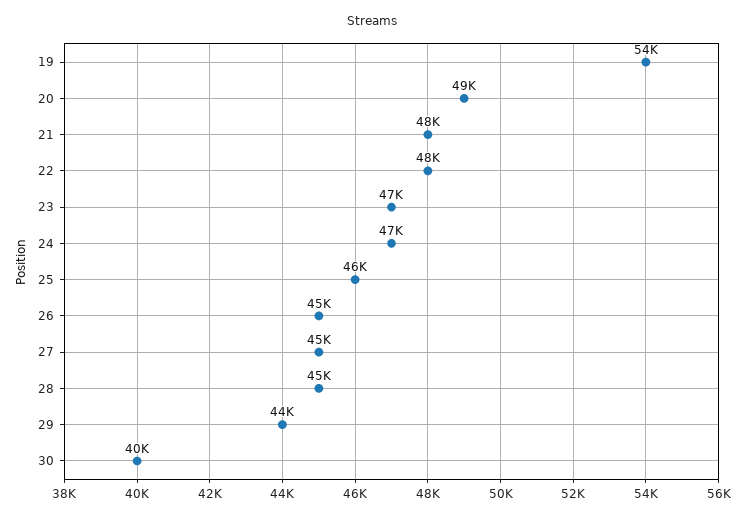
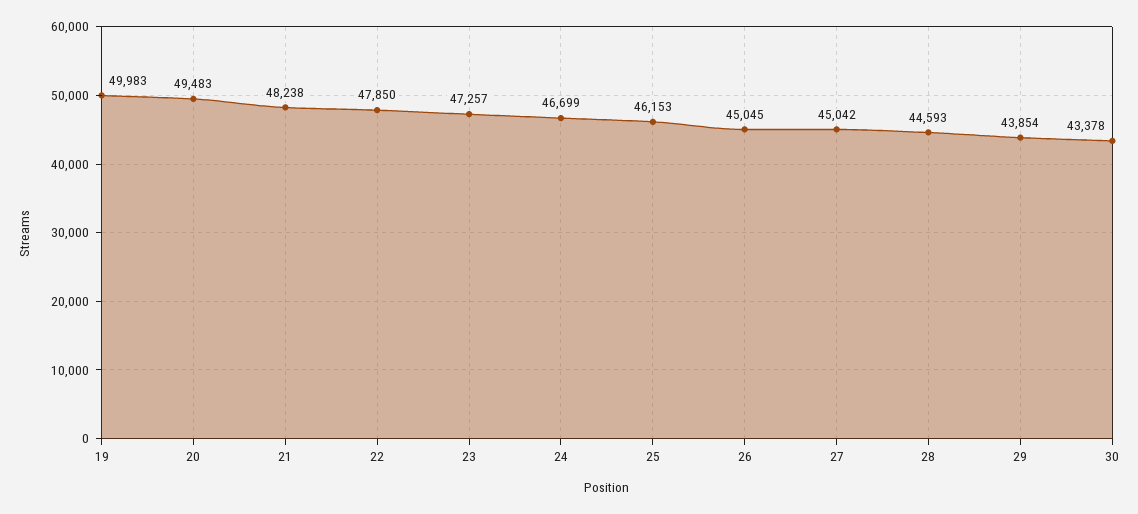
19: 54000 -> 49983
30: 40000 -> 43378

